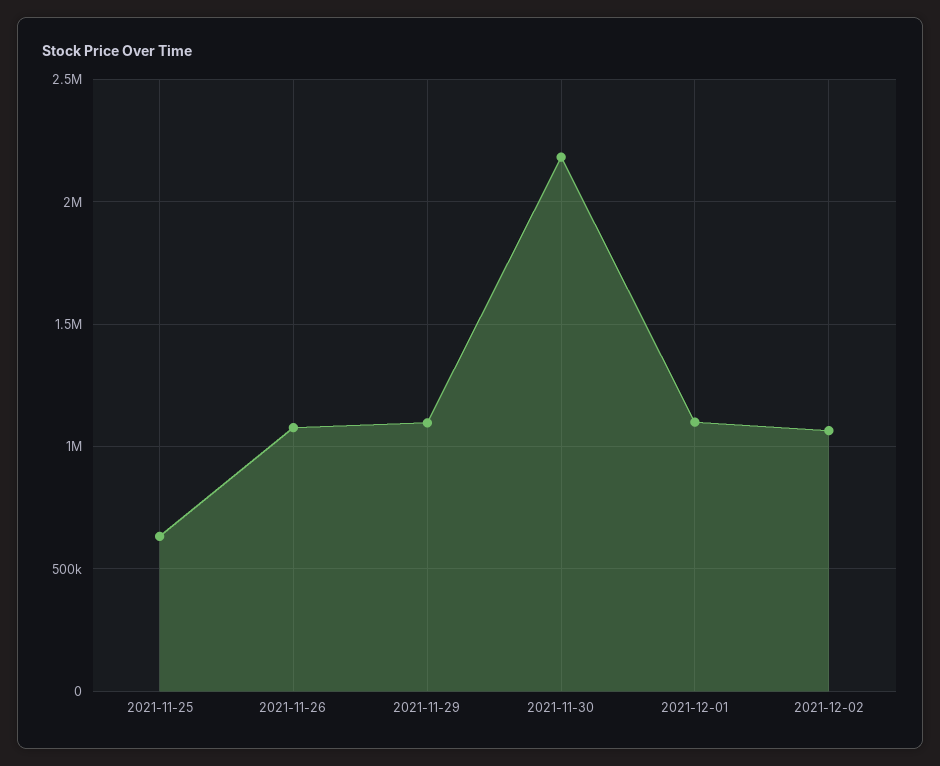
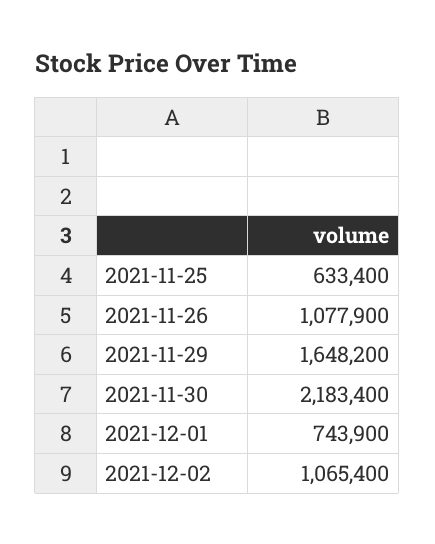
2021-11-29: 1100000 -> 1648200
2021-12-01: 1100000 -> 743900

